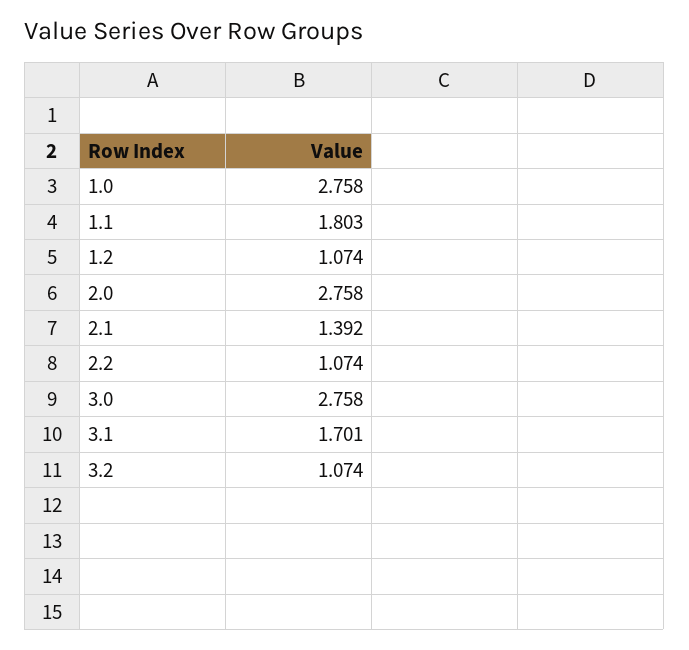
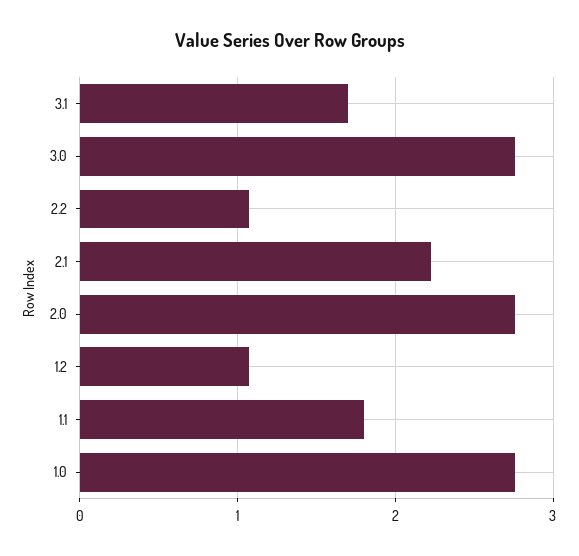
2.1: 1.392 -> 2.2
3.2: 1.074 -> none

